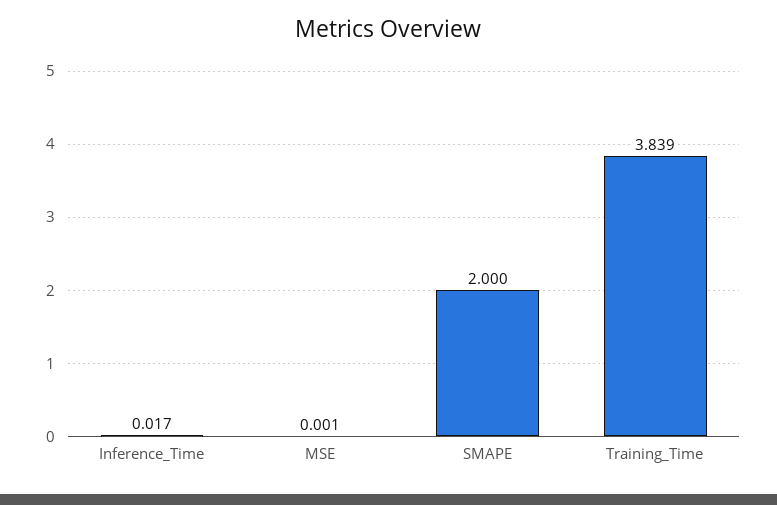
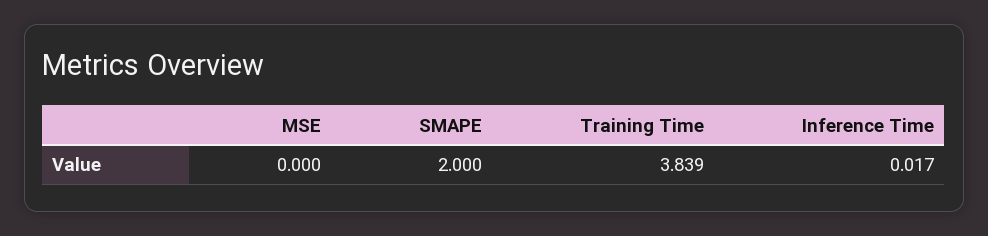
MSE: 0.001 -> 0

